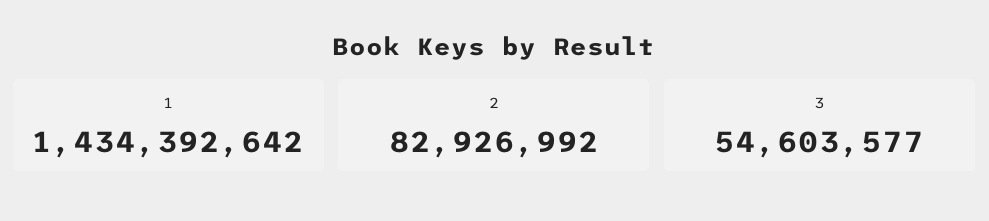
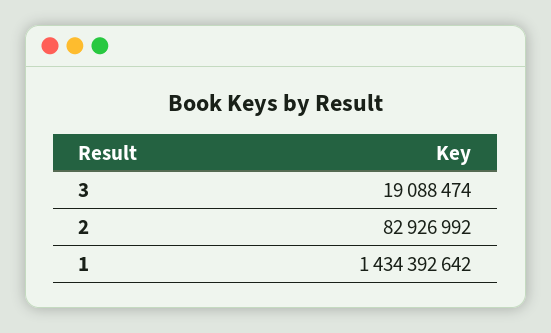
3: 54603577 -> 19088474

